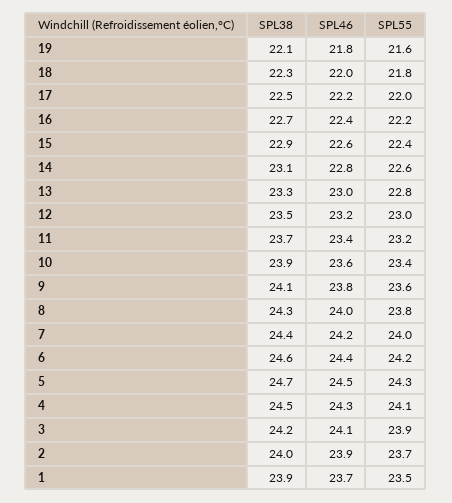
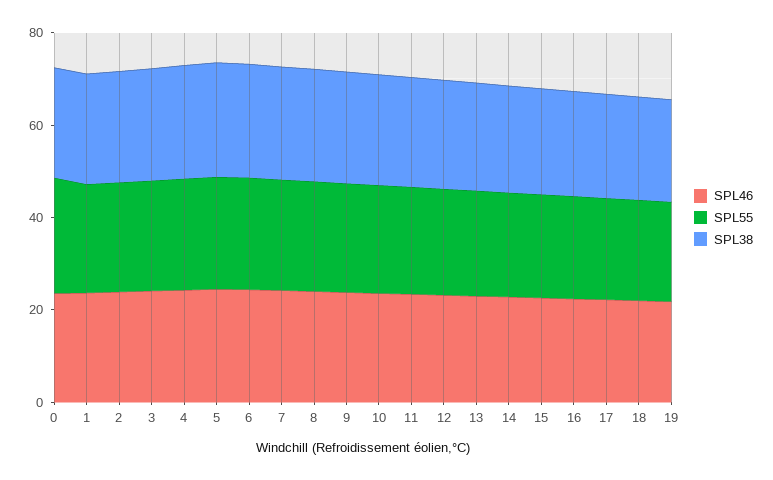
SPL46, 0: none -> 25
SPL55, 0: none -> 25
SPL38, 0: none -> 25

